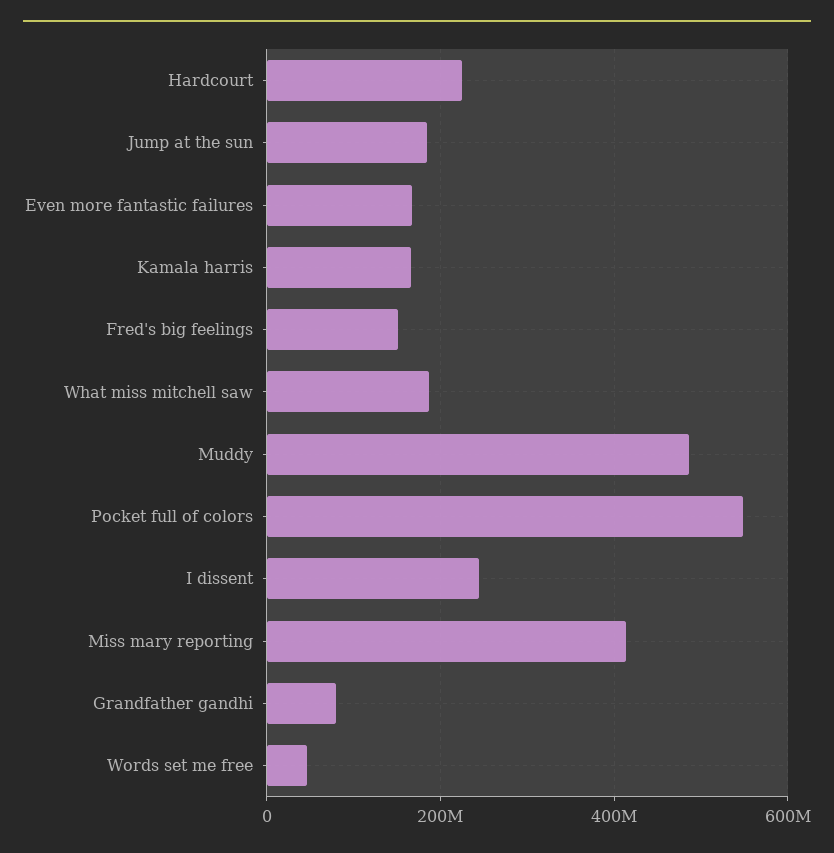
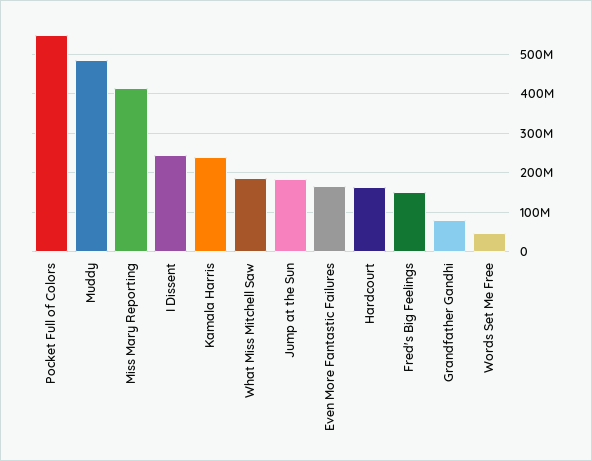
Hardcourt: 220000000 -> 160000000
Kamala harris: 160000000 -> 240000000

